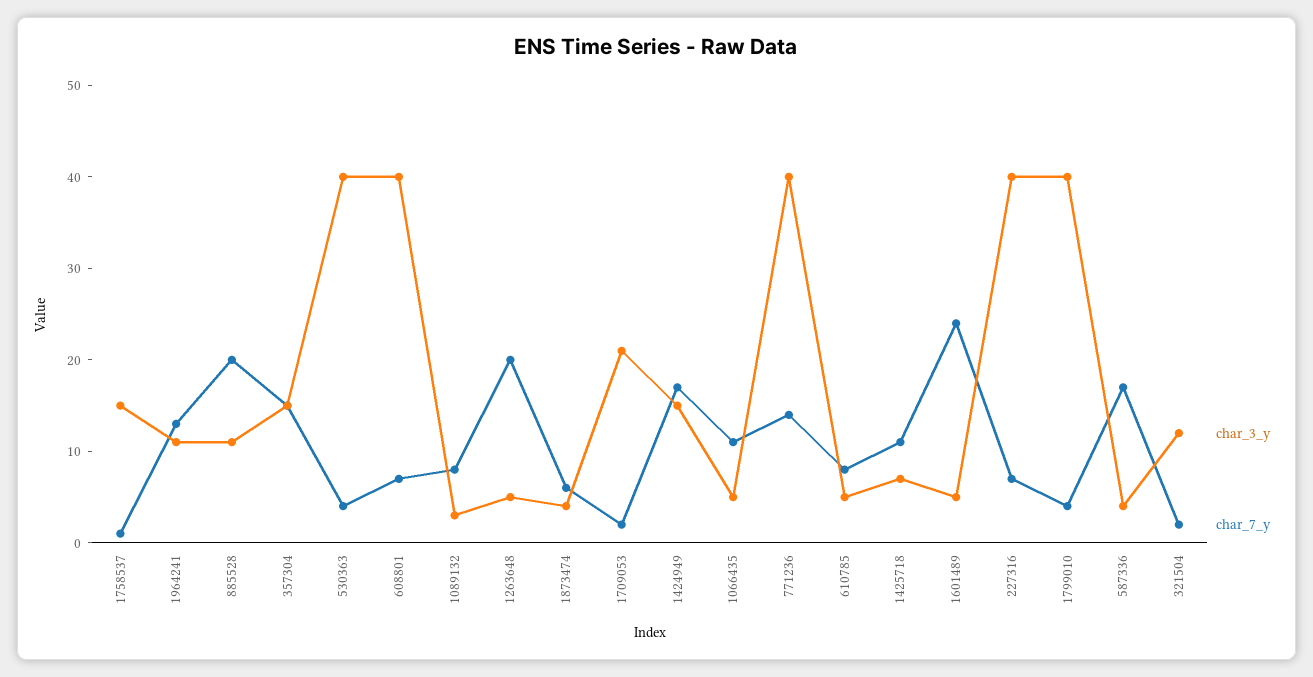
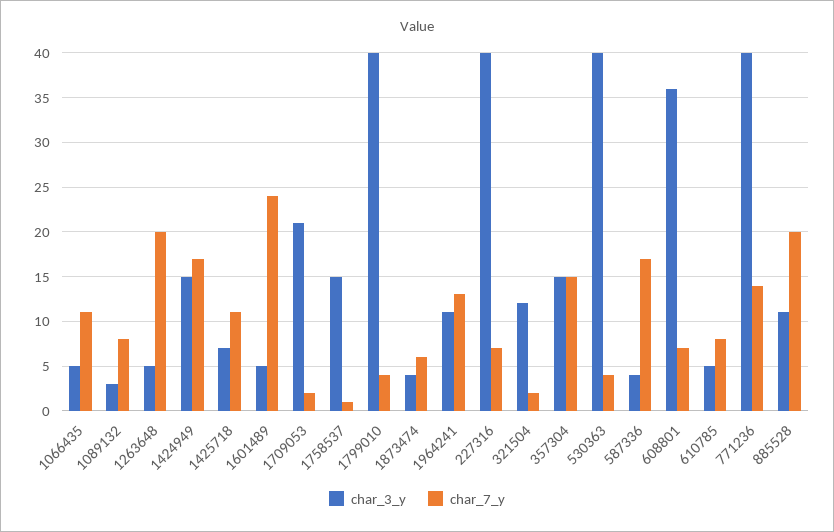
char_3_y, 608801: 40 -> 36

